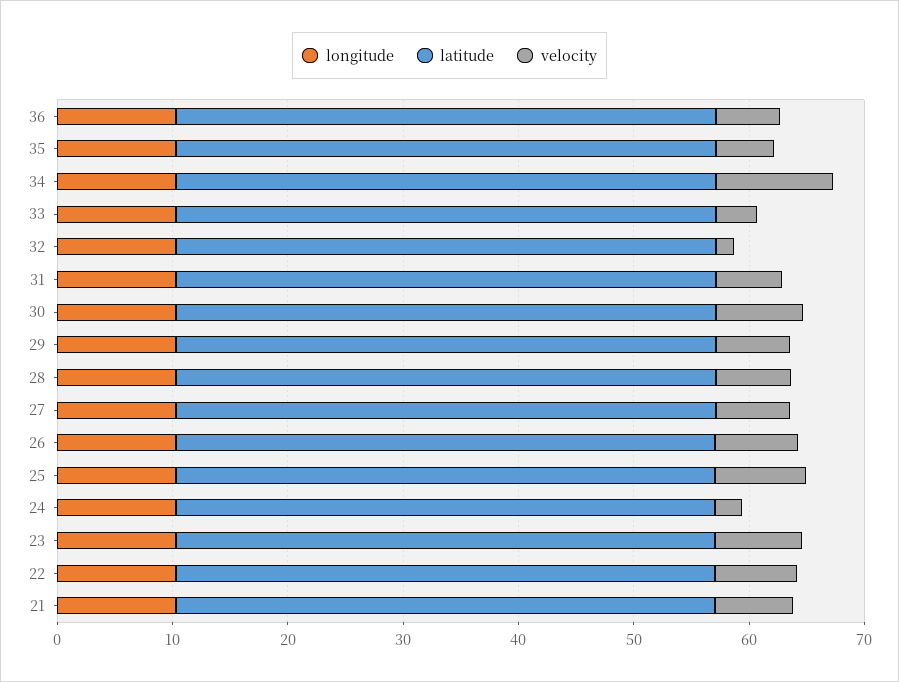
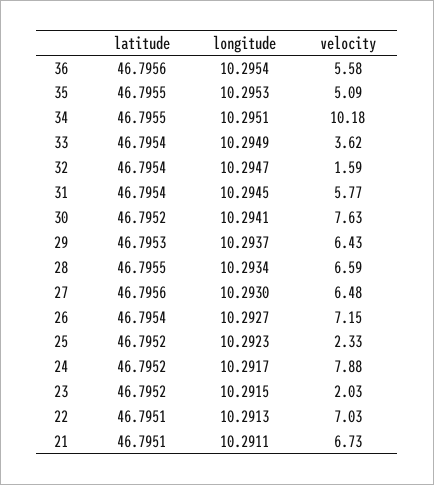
velocity, 25: 8 -> 2.33
velocity, 24: 2 -> 7.88
velocity, 23: 8 -> 2.03

